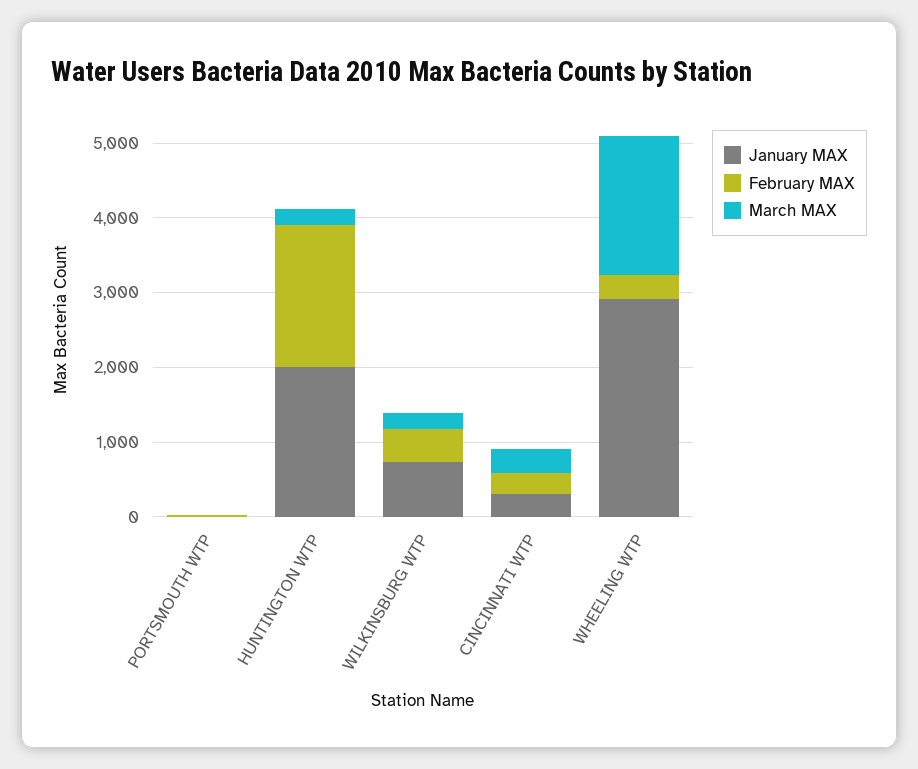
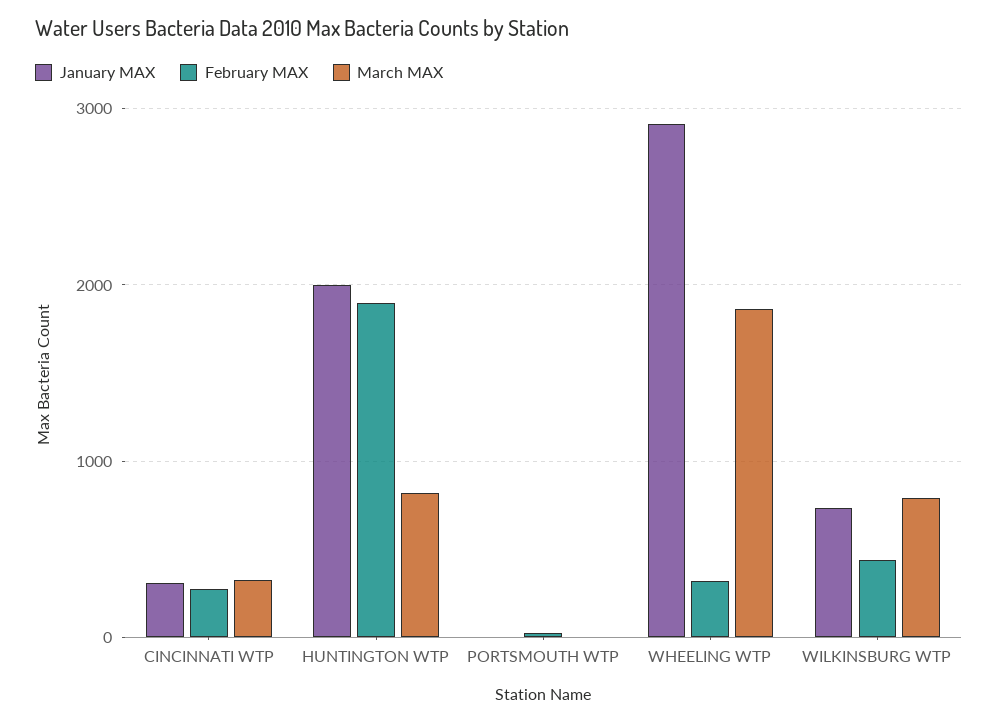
March MAX, HUNTINGTON WTP: 200 -> 800
March MAX, WILKINSBURG WTP: 200 -> 800

